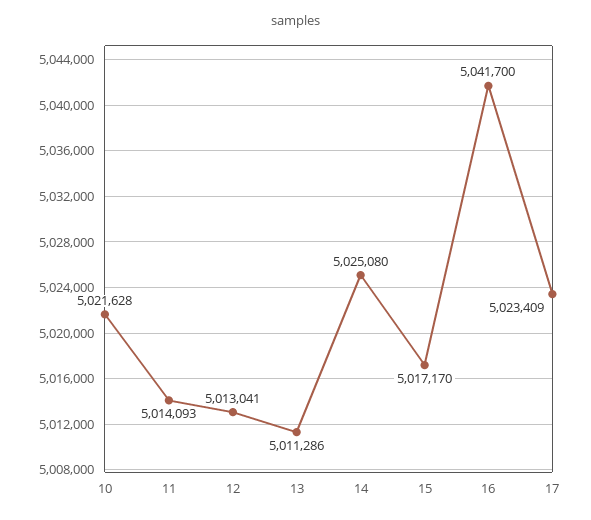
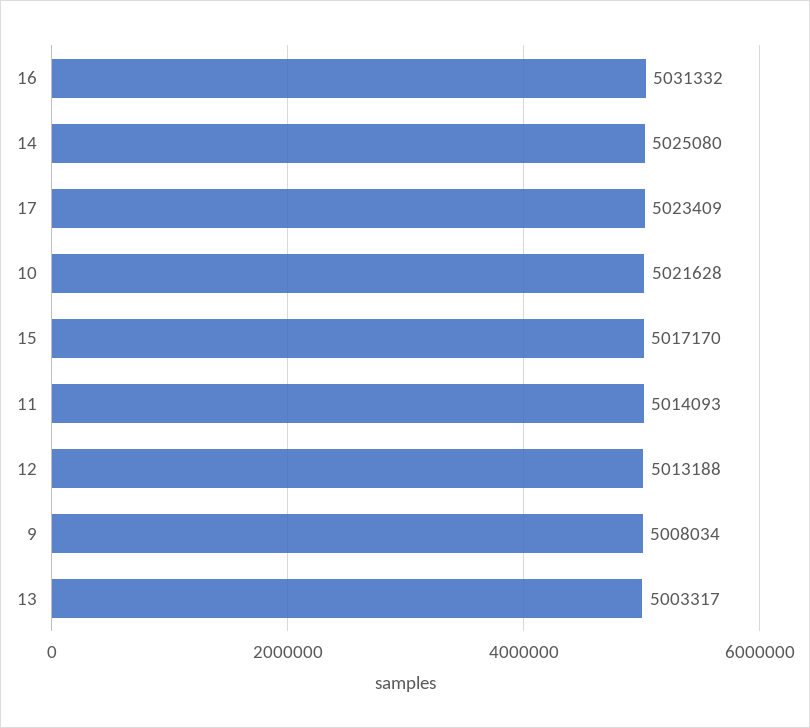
12: 5013041 -> 5013188
13: 5011286 -> 5003317
16: 5041700 -> 5031332
9: none -> 5008034

